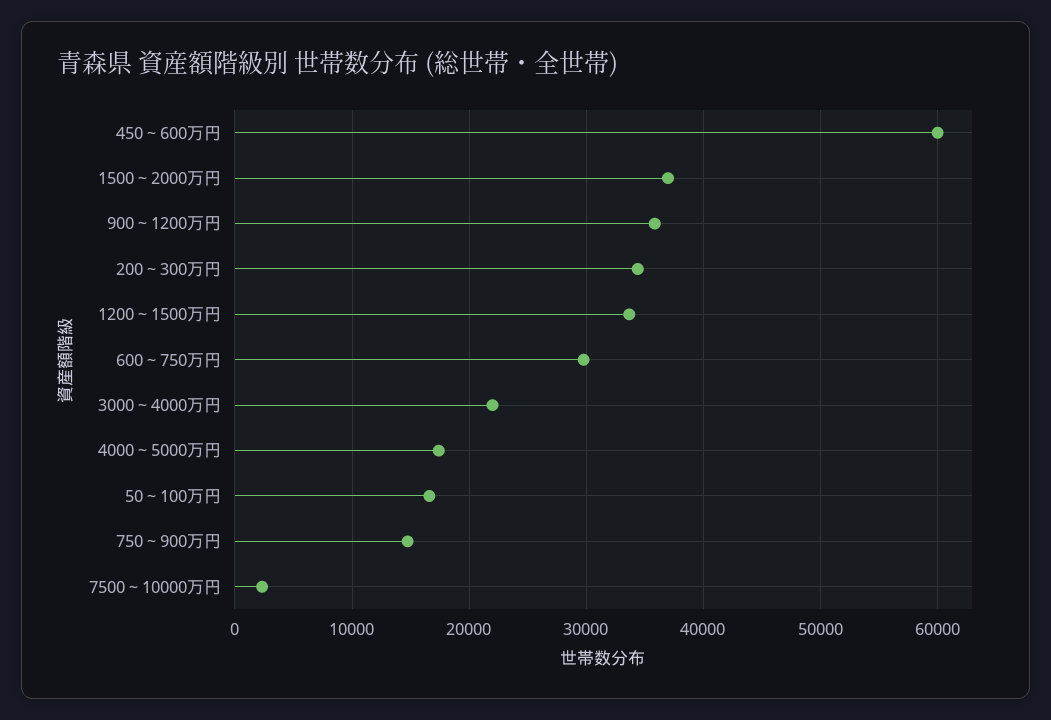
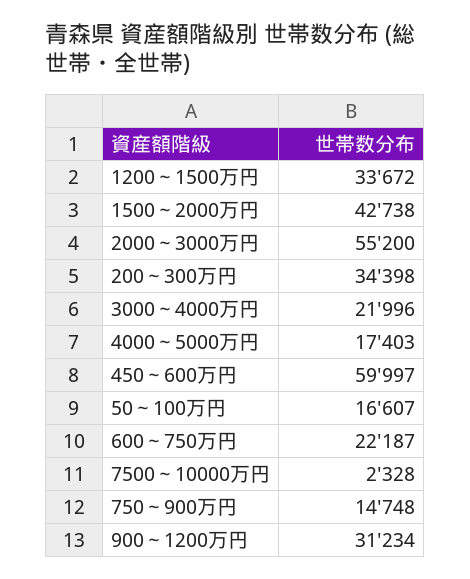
1500～2000万円: 37000 -> 42738
900～1200万円: 36000 -> 31234
600～750万円: 30000 -> 22187
2000～3000万円: none -> 55200

